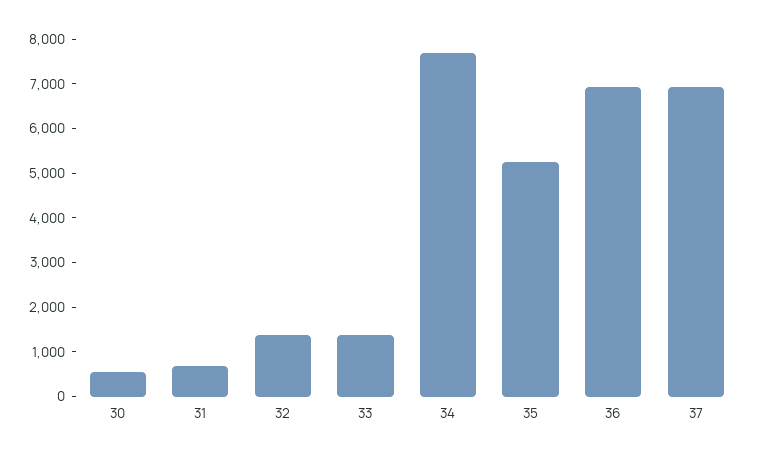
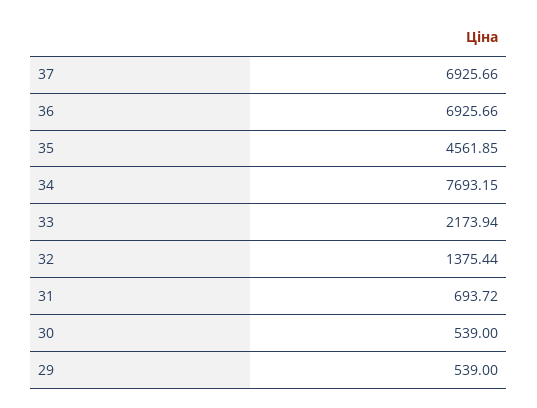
33: 1400 -> 2173.94
35: 5200 -> 4561.85
29: none -> 539

